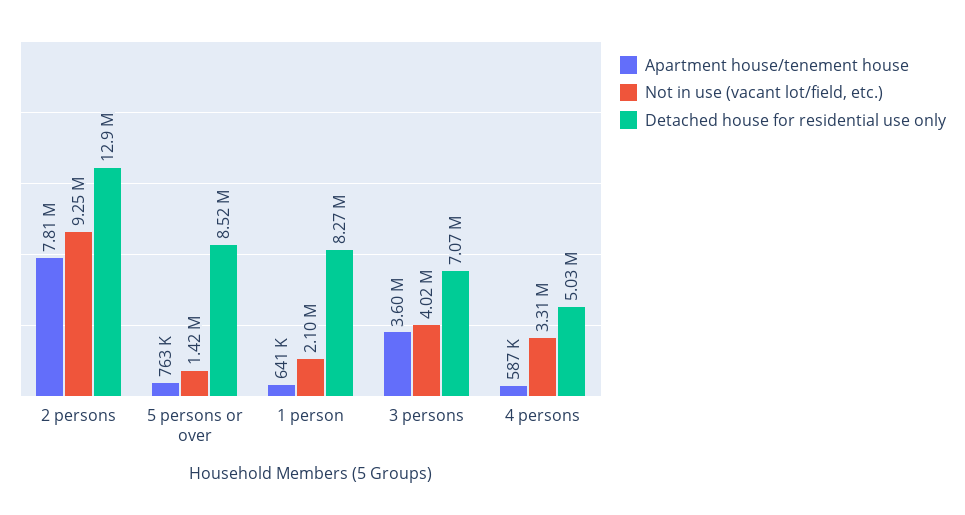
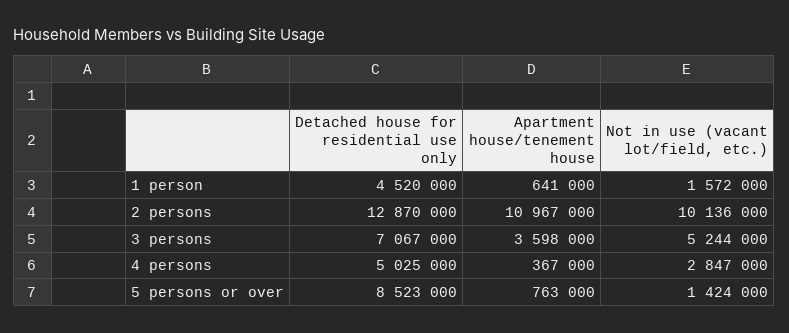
Apartment house/tenement house, 2 persons: 7810000 -> 10967000
Not in use (vacant lot/field, etc.), 2 persons: 9250000 -> 10136000
Not in use (vacant lot/field, etc.), 1 person: 2100000 -> 1572000
Detached house for residential use only, 1 person: 8270000 -> 4520000
Not in use (vacant lot/field, etc.), 3 persons: 4020000 -> 5244000
Apartment house/tenement house, 4 persons: 587000 -> 367000
Not in use (vacant lot/field, etc.), 4 persons: 3310000 -> 2847000

